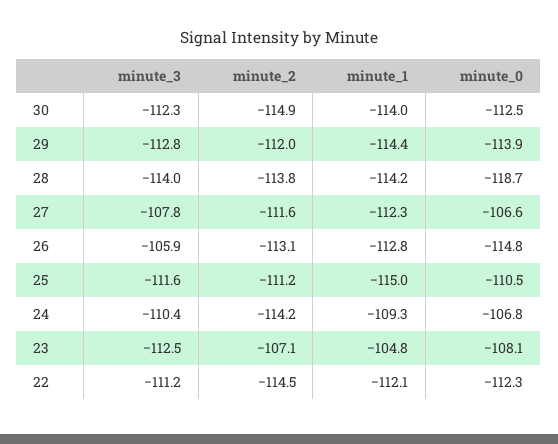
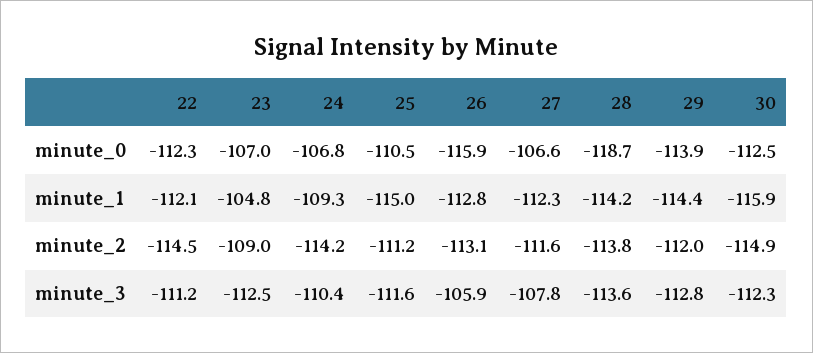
minute_1, 30: -114 -> -115.9
minute_3, 28: -114 -> -113.6
minute_0, 26: -114.8 -> -115.9
minute_2, 23: -107.1 -> -109
minute_0, 23: -108.1 -> -107

